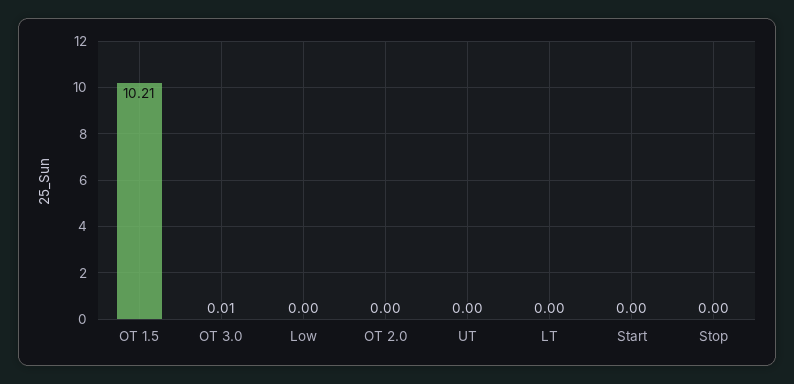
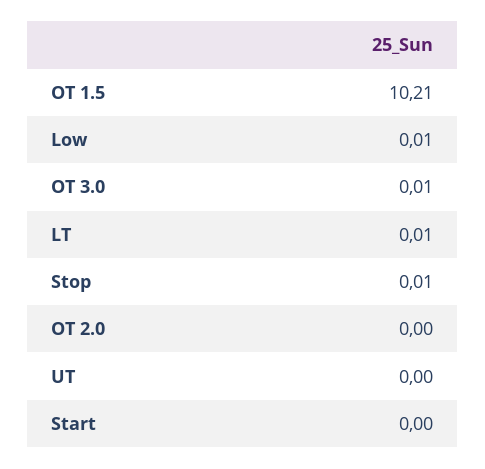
Low: 0 -> 0.01
LT: 0 -> 0.01
Stop: 0 -> 0.01

